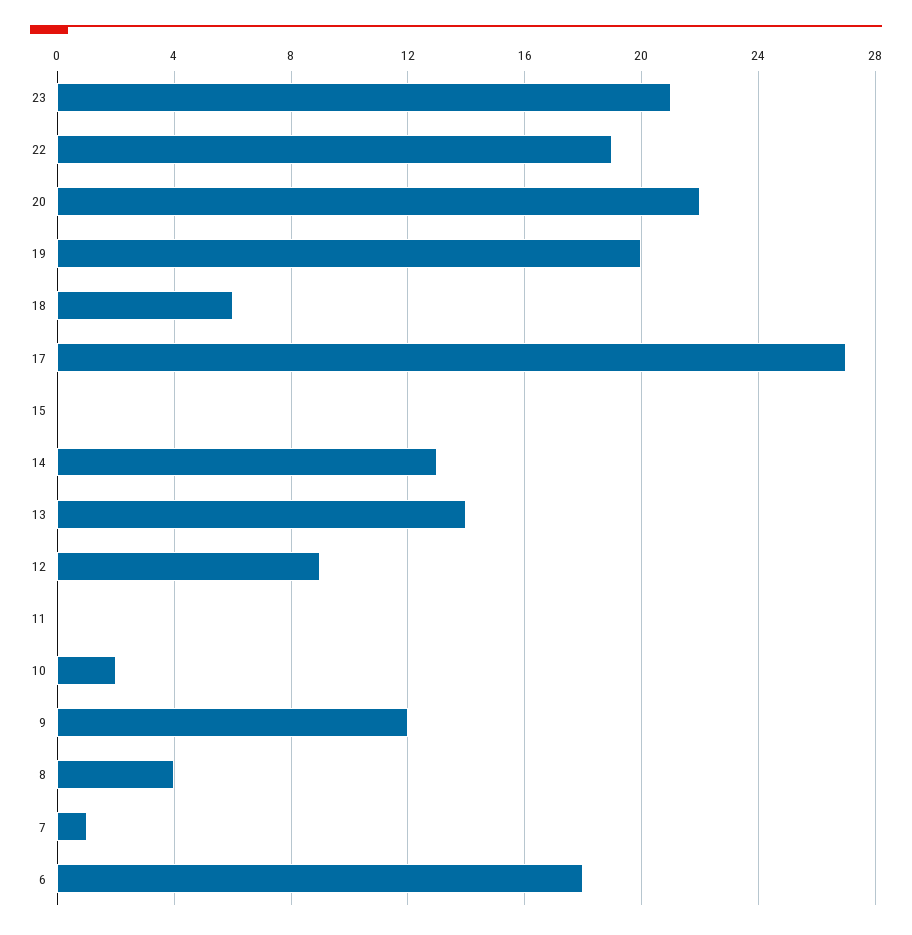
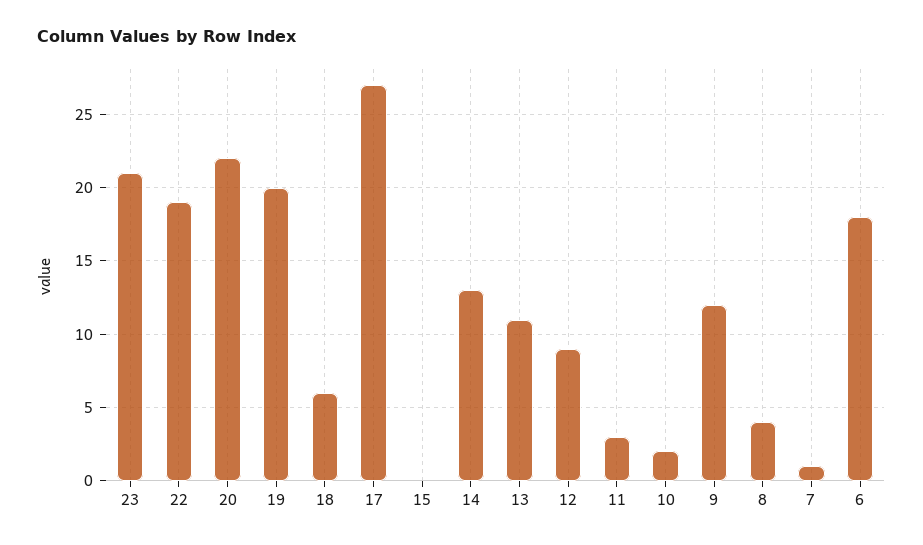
13: 14 -> 11
11: 0 -> 3

